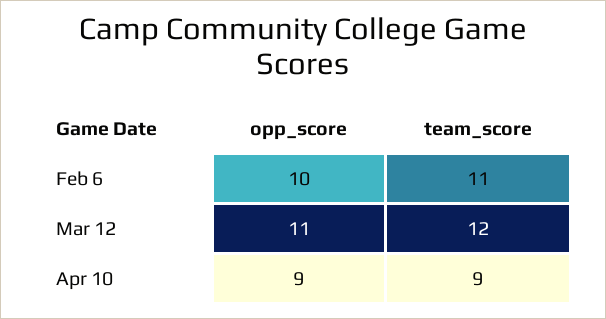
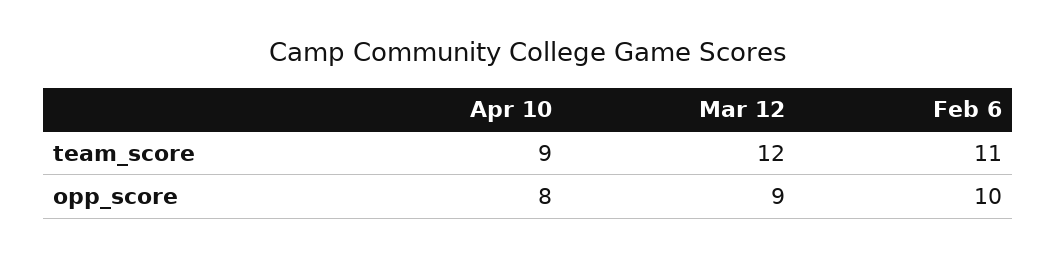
opp_score, Mar 12: 11 -> 9
opp_score, Apr 10: 9 -> 8

